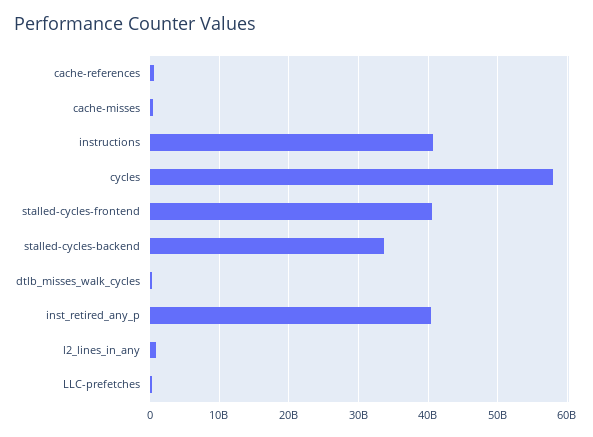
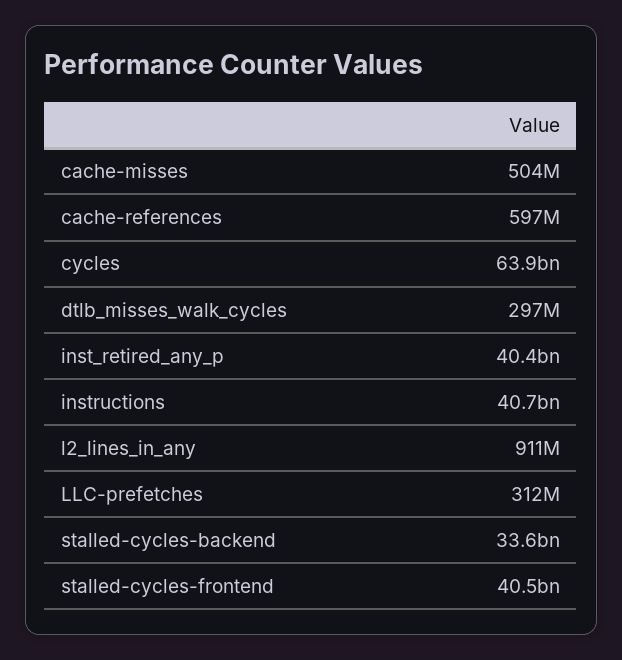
cycles: 58000000000 -> 63900000000

